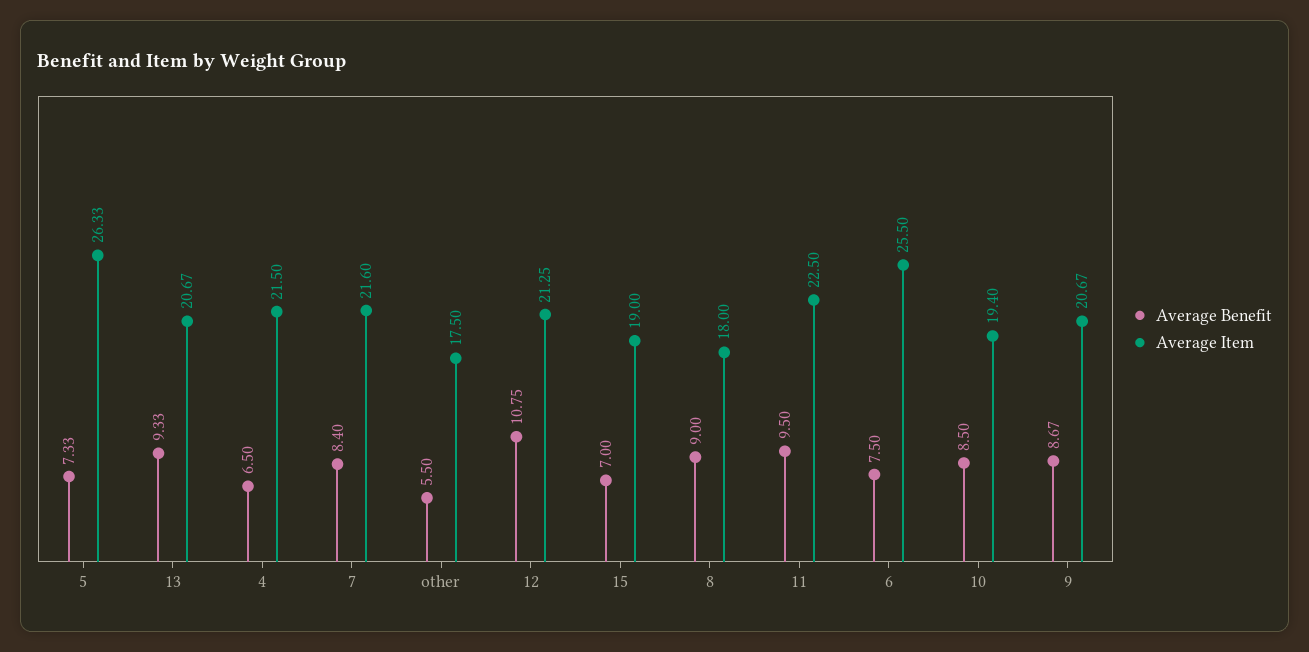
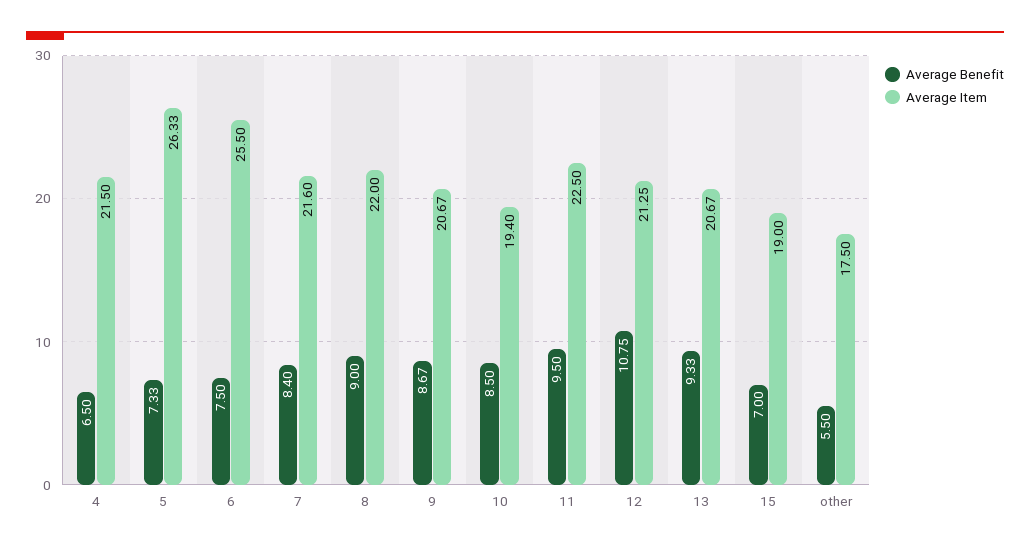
Average Item, 8: 18 -> 22

